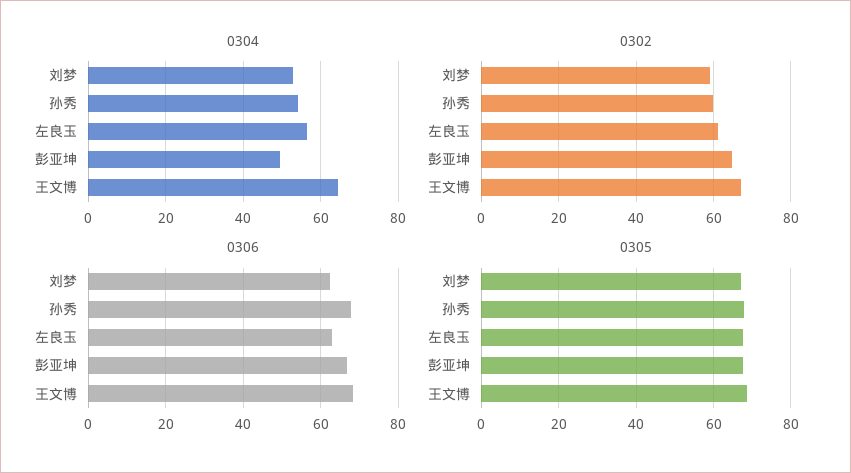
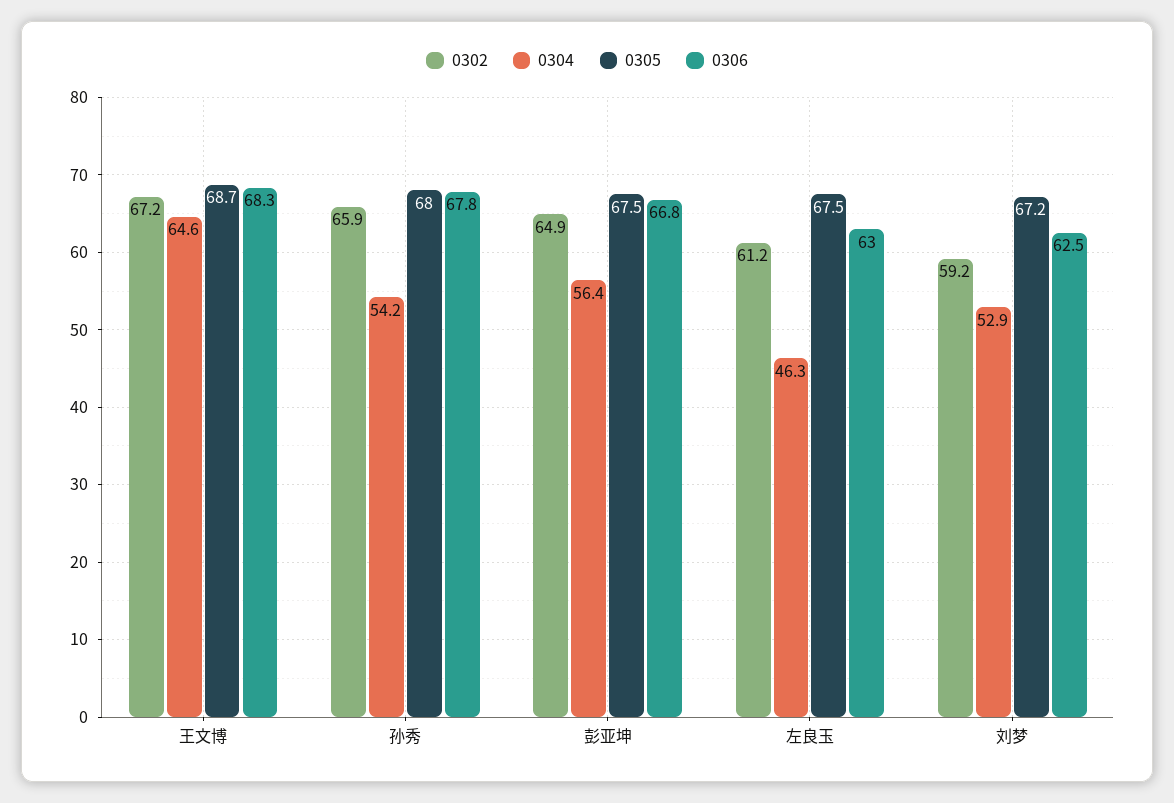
0304, 左良玉: 56 -> 46.3
0304, 彭亚坤: 50 -> 56.4
0302, 孙秀: 60 -> 65.9

